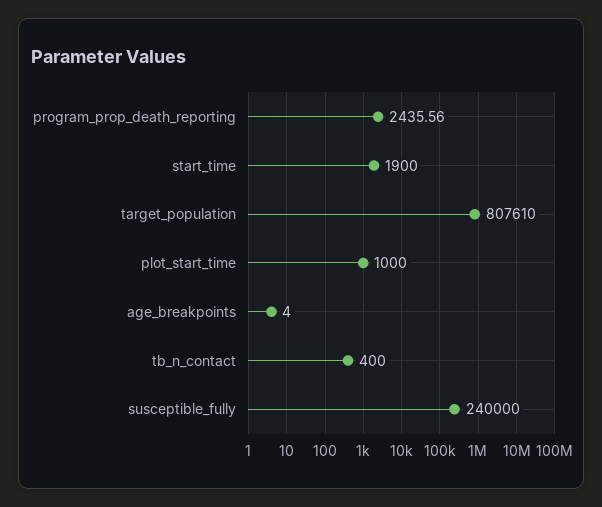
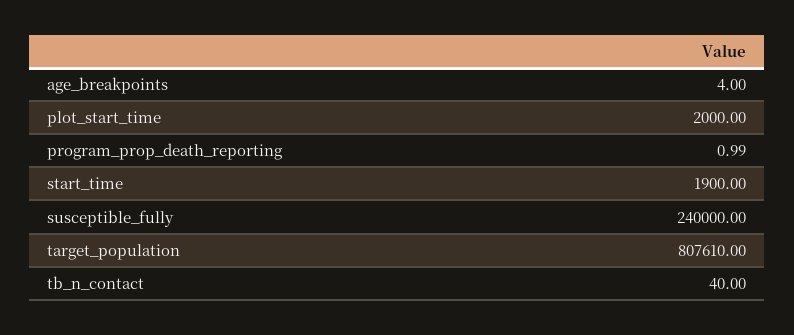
program_prop_death_reporting: 2435.56 -> 0.99
plot_start_time: 1000 -> 2000
tb_n_contact: 400 -> 40

